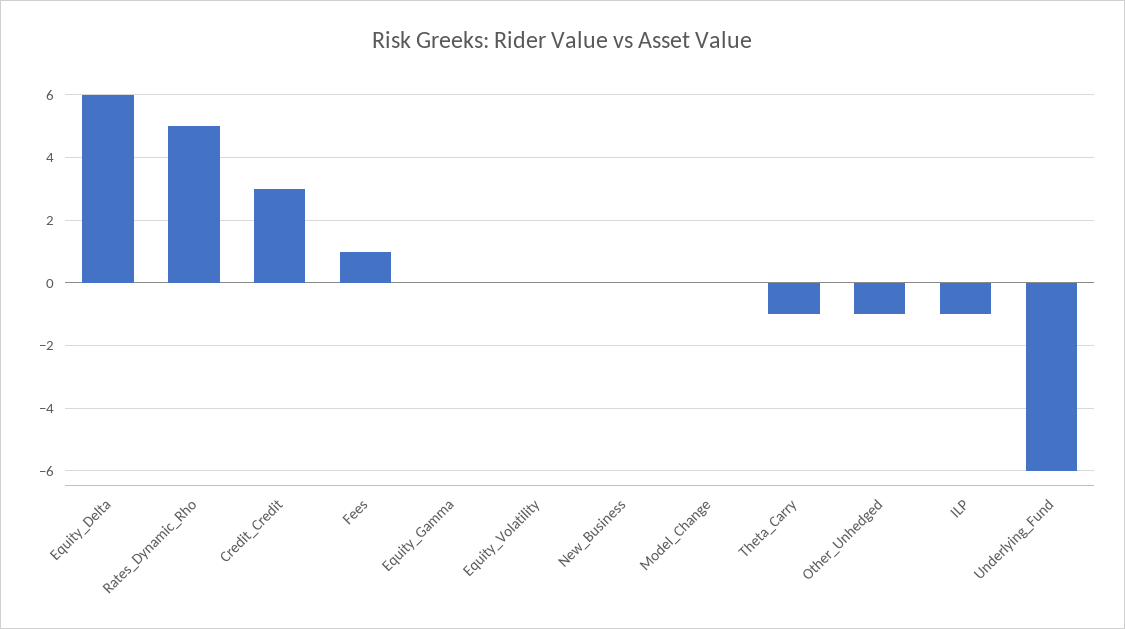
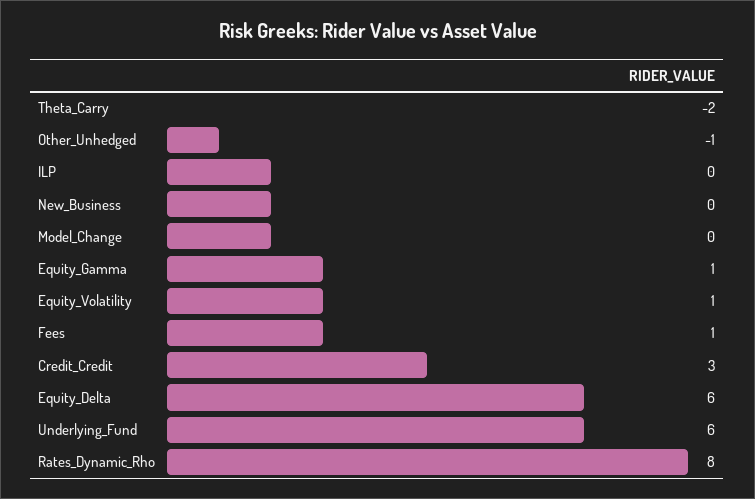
Rates_Dynamic_Rho: 5 -> 8
Equity_Gamma: 0 -> 1
Equity_Volatility: 0 -> 1
Theta_Carry: -1 -> -2
ILP: -1 -> 0
Underlying_Fund: -6 -> 6

